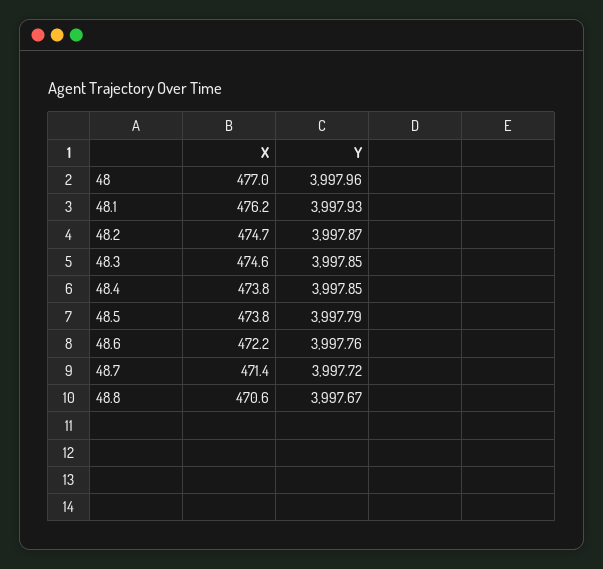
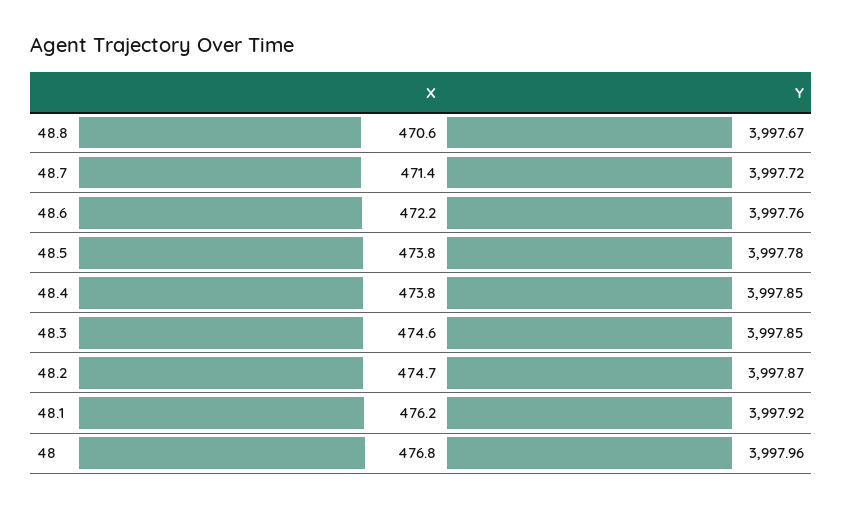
X, 48: 477 -> 476.8
Y, 48.1: 3997.93 -> 3997.92
Y, 48.5: 3997.79 -> 3997.78

